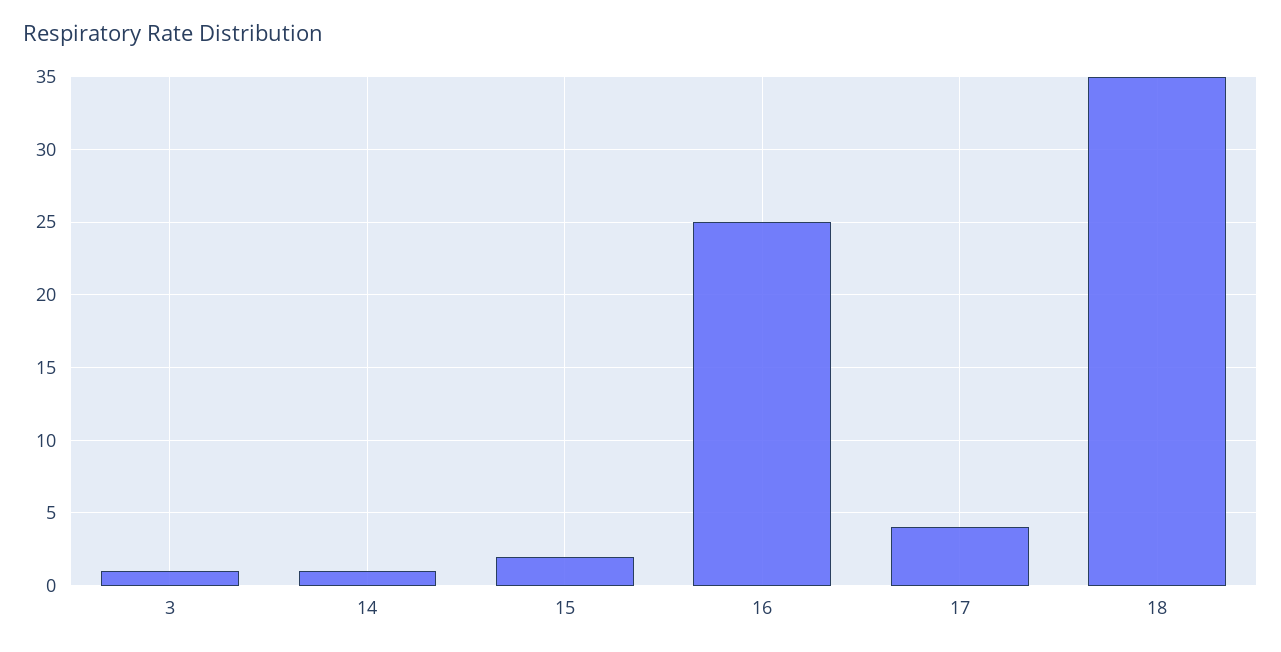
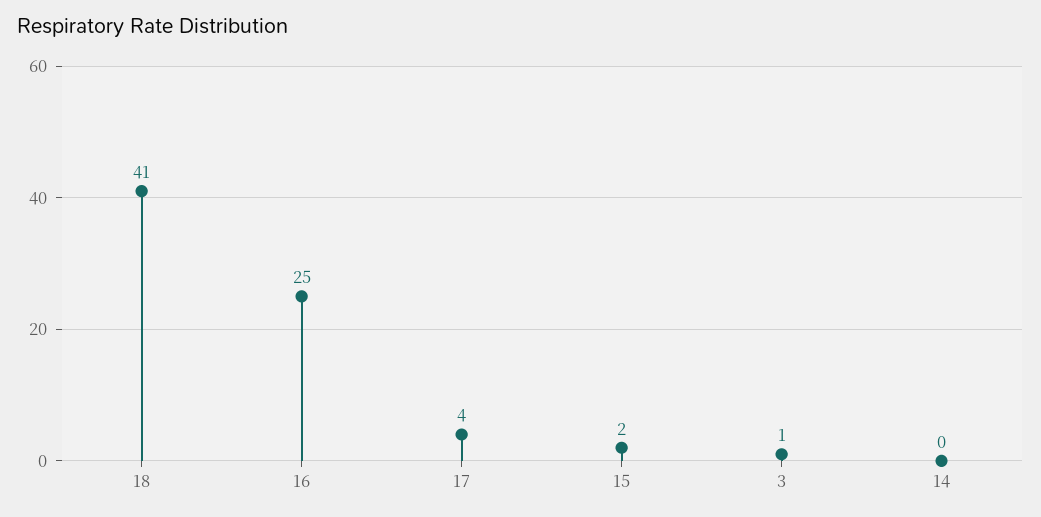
14: 1 -> 0
18: 35 -> 41

